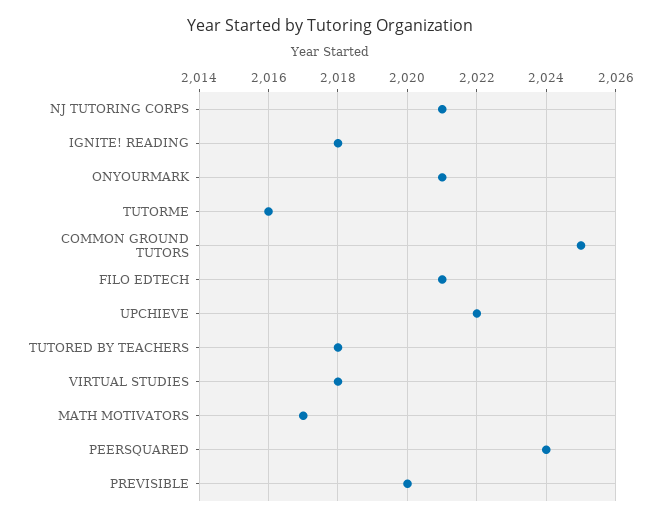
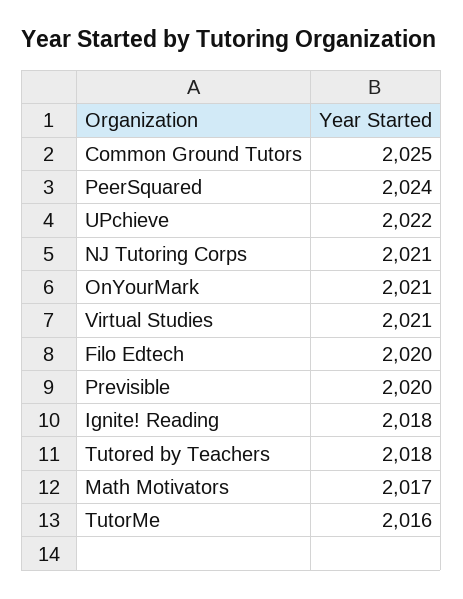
FILO EDTECH: 2021 -> 2020
VIRTUAL STUDIES: 2018 -> 2021

